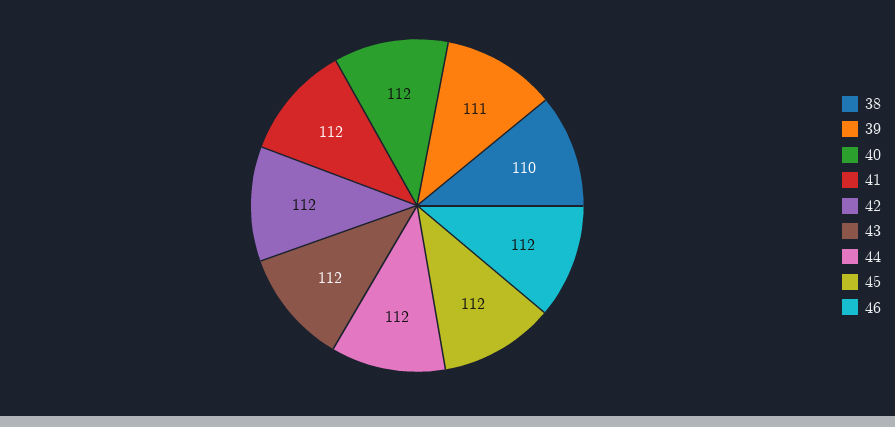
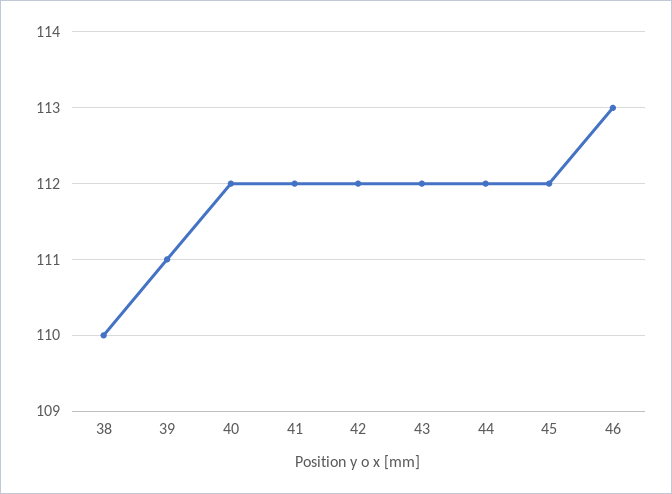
46: 112 -> 113

